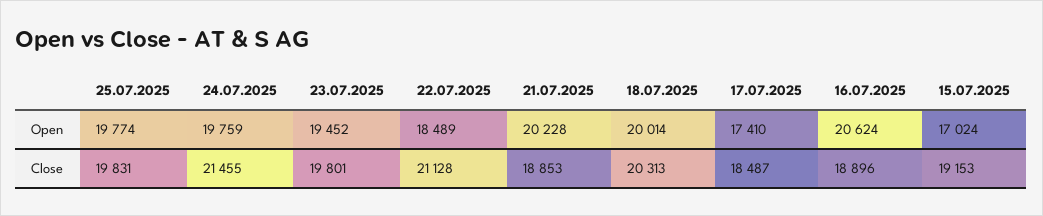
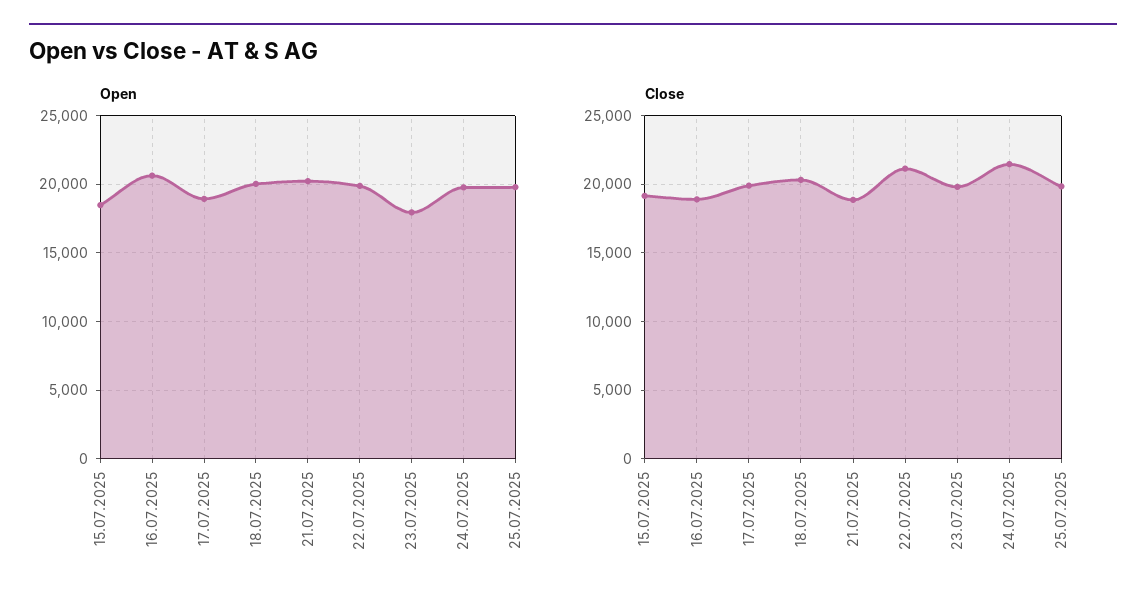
Open, 23.07.2025: 19452 -> 18000
Open, 22.07.2025: 18489 -> 20000
Open, 17.07.2025: 17410 -> 19000
Open, 15.07.2025: 17024 -> 18500
Close, 17.07.2025: 18487 -> 20000

